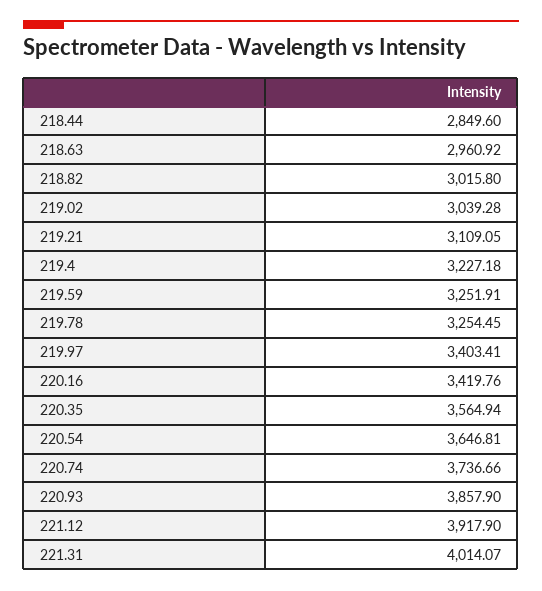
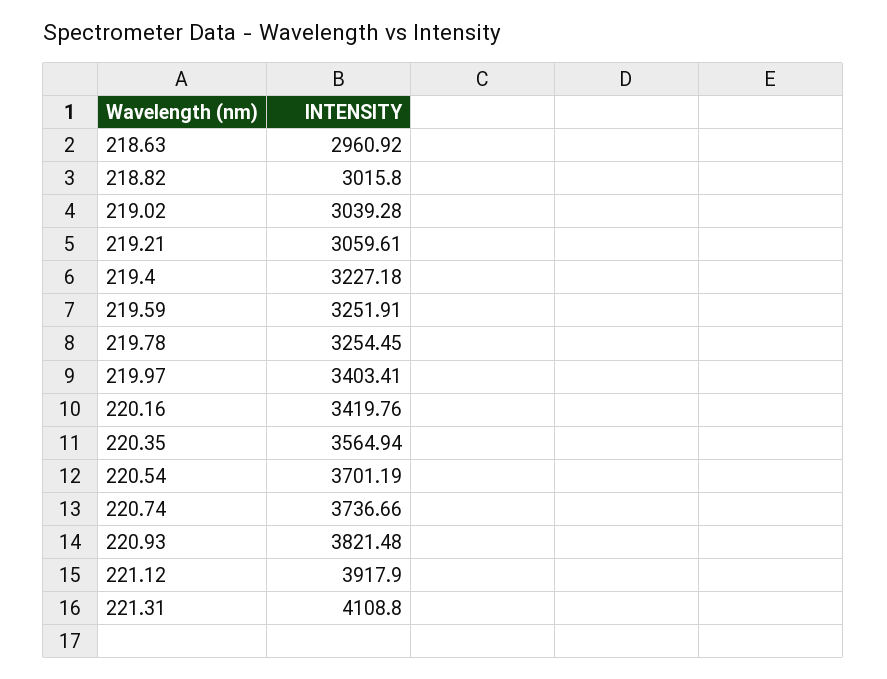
218.44: 2849.6 -> none
219.21: 3109.05 -> 3059.61
220.54: 3646.81 -> 3701.19
220.93: 3857.9 -> 3821.48
221.31: 4014.07 -> 4108.8

